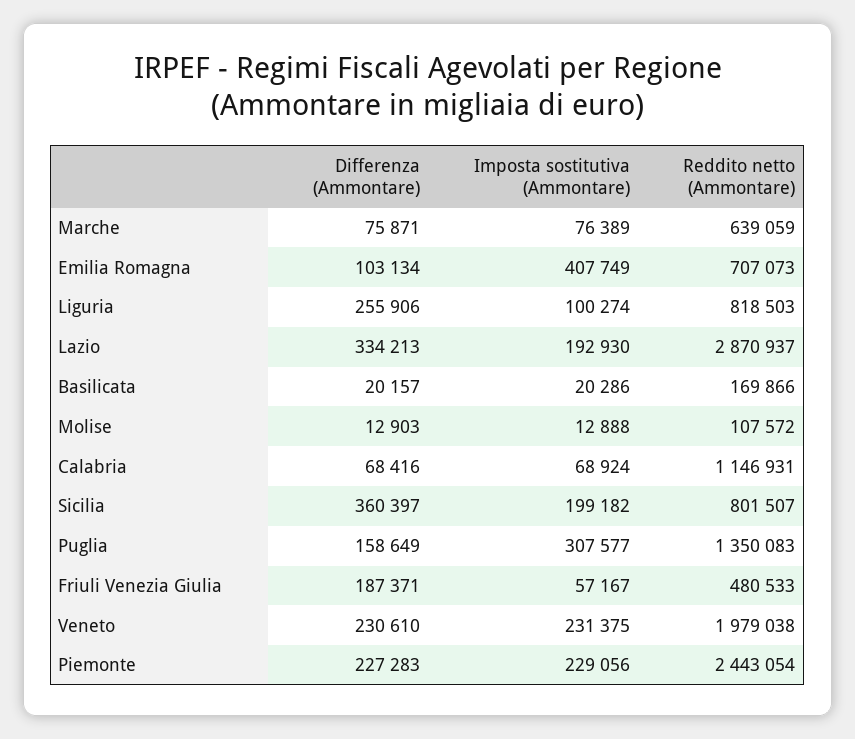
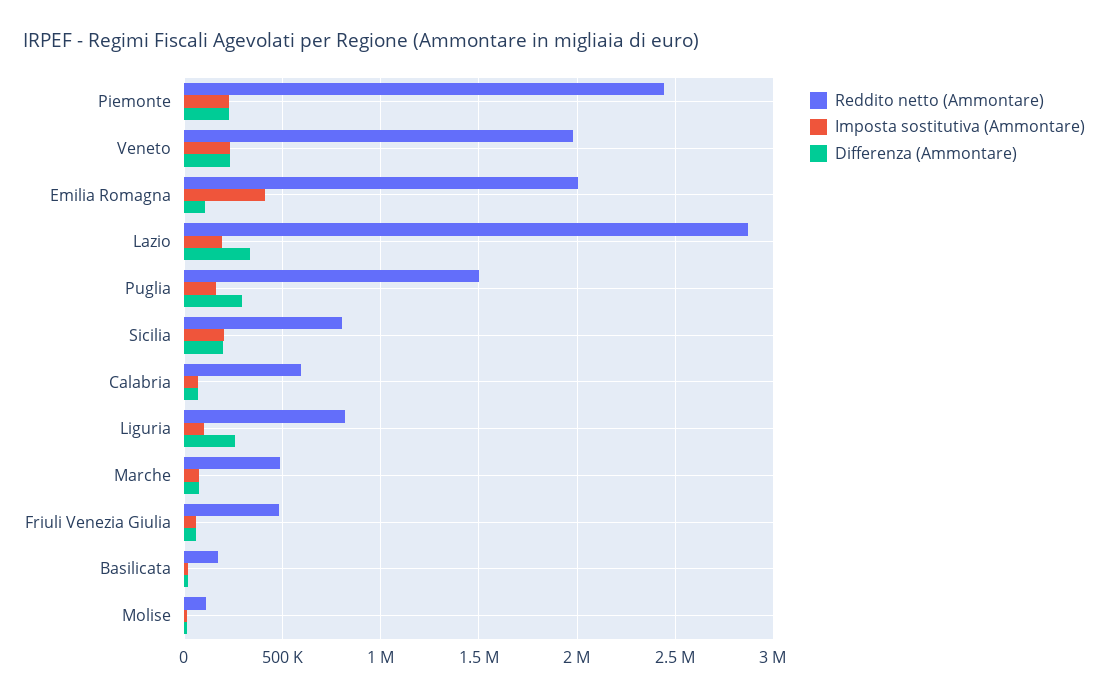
Reddito netto (Ammontare), Marche: 639059 -> 500000
Reddito netto (Ammontare), Emilia Romagna: 707073 -> 2000000
Reddito netto (Ammontare), Calabria: 1146931 -> 600000
Differenza (Ammontare), Sicilia: 360397 -> 200000
Differenza (Ammontare), Puglia: 158649 -> 300000
Imposta sostitutiva (Ammontare), Puglia: 307577 -> 150000
Reddito netto (Ammontare), Puglia: 1350083 -> 1500000
Differenza (Ammontare), Friuli Venezia Giulia: 187371 -> 50000

